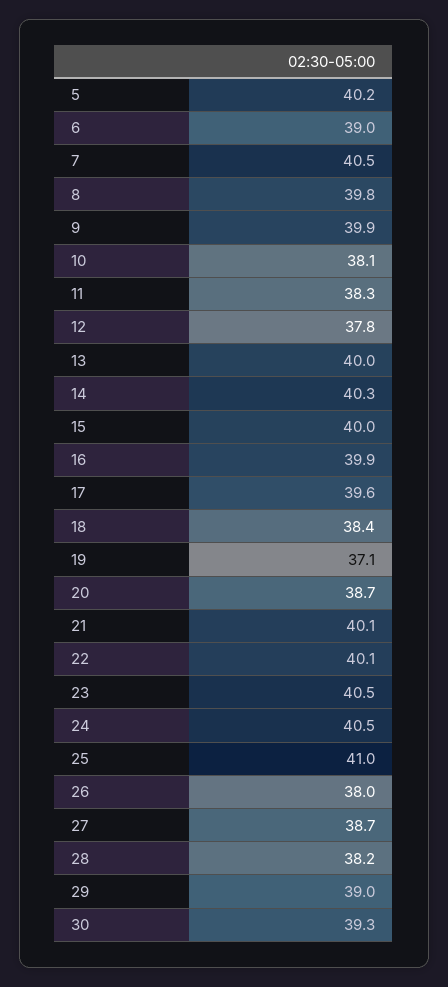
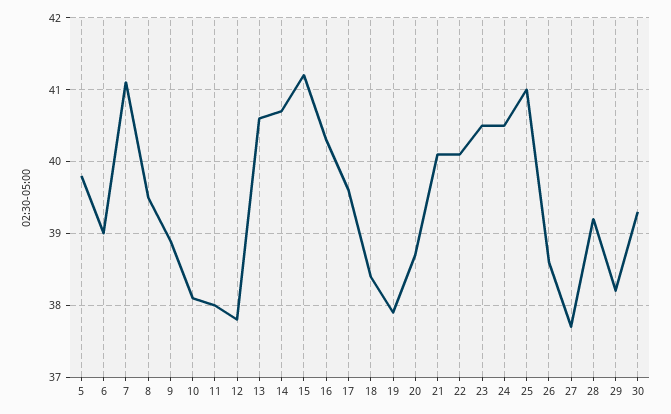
5: 40.2 -> 39.8
7: 40.5 -> 41.1
8: 39.8 -> 39.5
9: 39.9 -> 38.9
11: 38.3 -> 38
13: 40 -> 40.6
14: 40.3 -> 40.7
15: 40 -> 41.2
16: 39.9 -> 40.3
19: 37.1 -> 37.9
26: 38 -> 38.6
27: 38.7 -> 37.7
28: 38.2 -> 39.2
29: 39 -> 38.2

